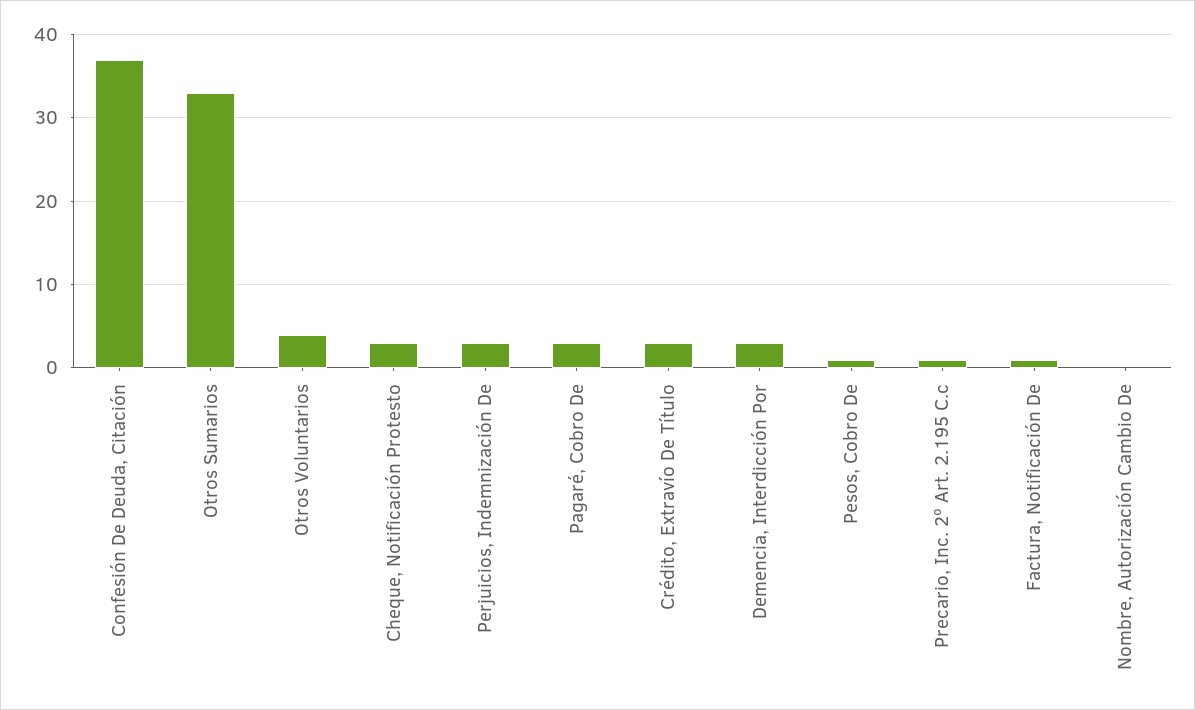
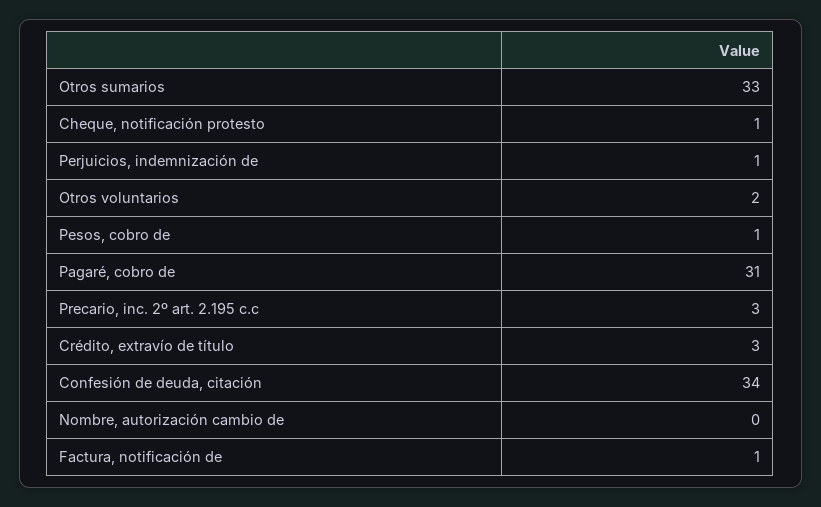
Confesión De Deuda, Citación: 37 -> 34
Otros Voluntarios: 4 -> 2
Cheque, Notificación Protesto: 3 -> 1
Perjuicios, Indemnización De: 3 -> 1
Pagaré, Cobro De: 3 -> 31
Demencia, Interdicción Por: 3 -> none
Precario, Inc. 2º Art. 2.195 C.c: 1 -> 3

